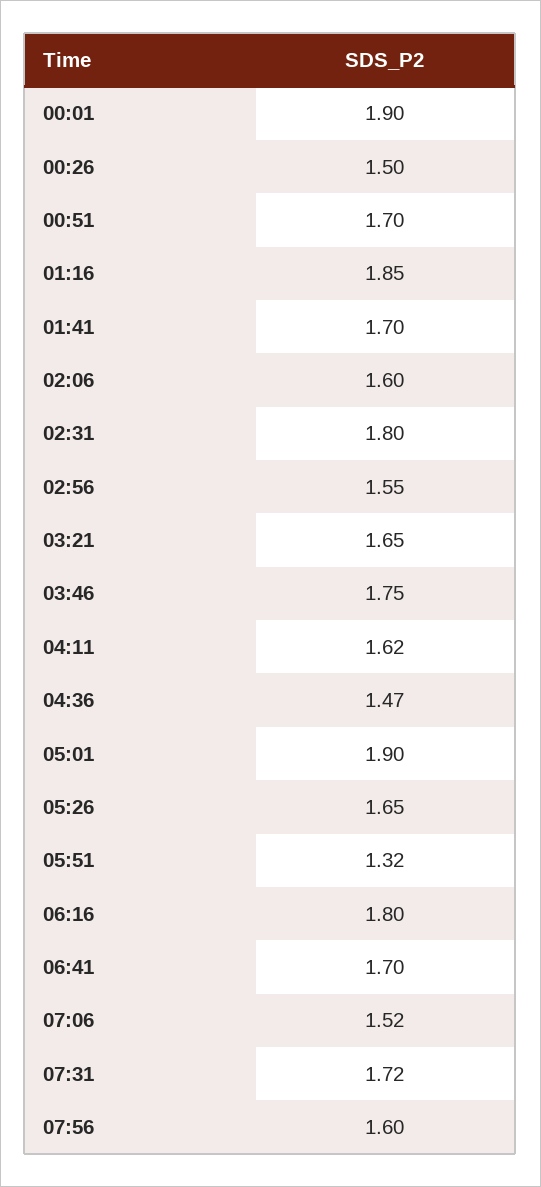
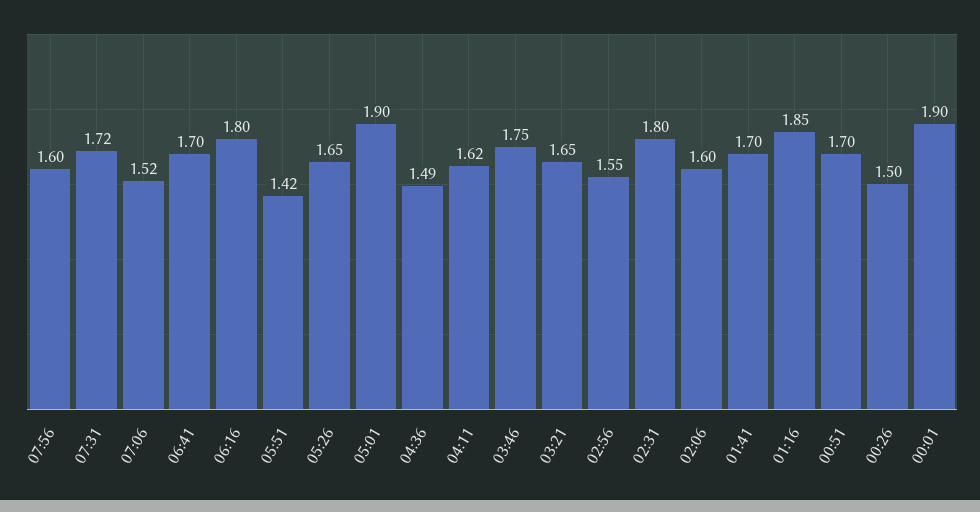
04:36: 1.47 -> 1.49
05:51: 1.32 -> 1.42

